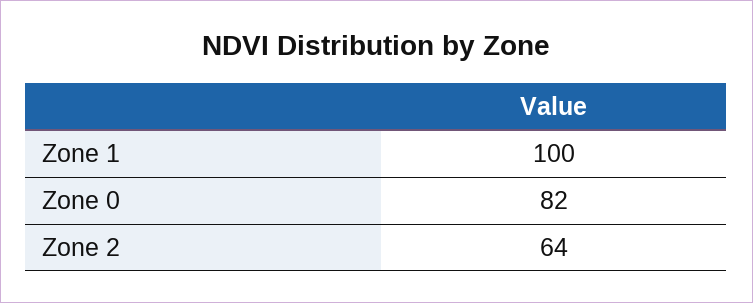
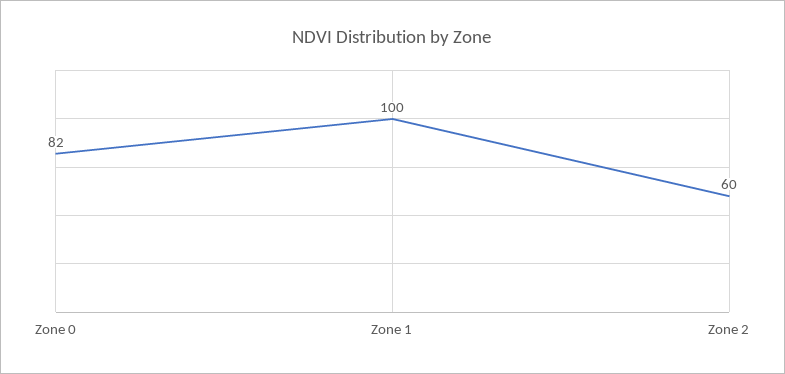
Zone 2: 64 -> 60

